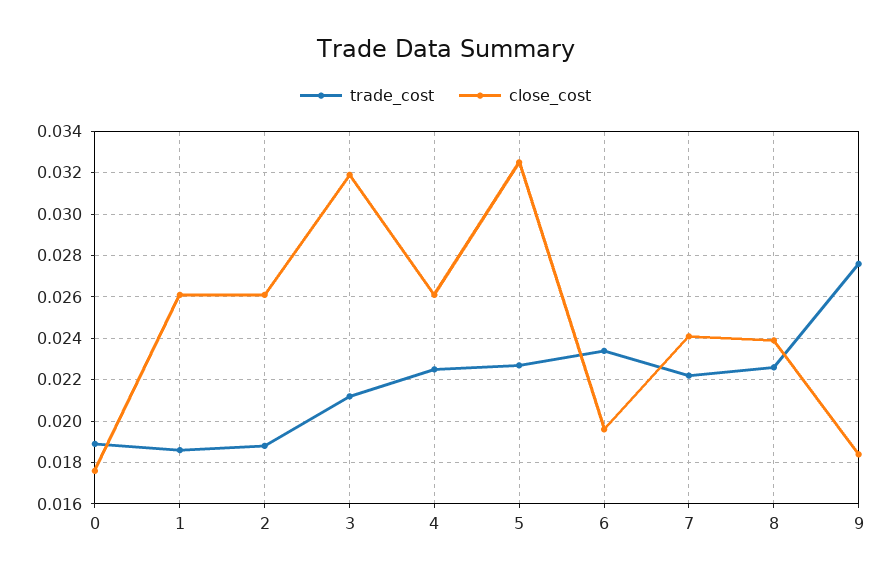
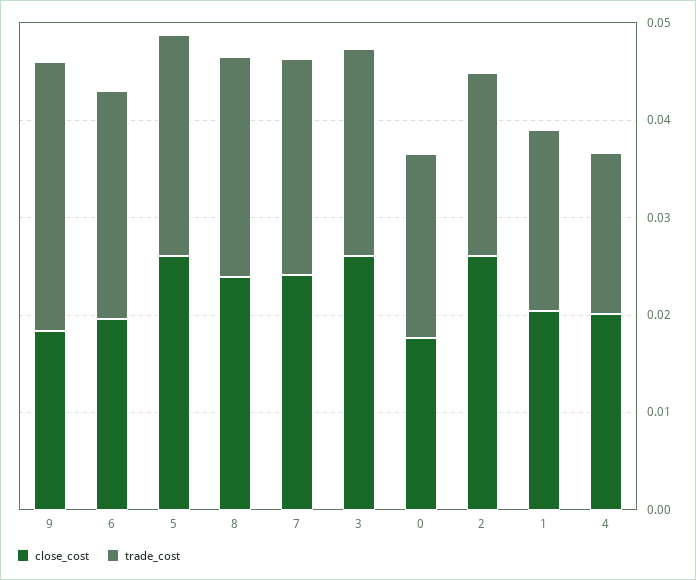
close_cost, 1: 0.026 -> 0.02
close_cost, 3: 0.032 -> 0.026
trade_cost, 4: 0.0225 -> 0.016
close_cost, 4: 0.026 -> 0.02
close_cost, 5: 0.0325 -> 0.026

